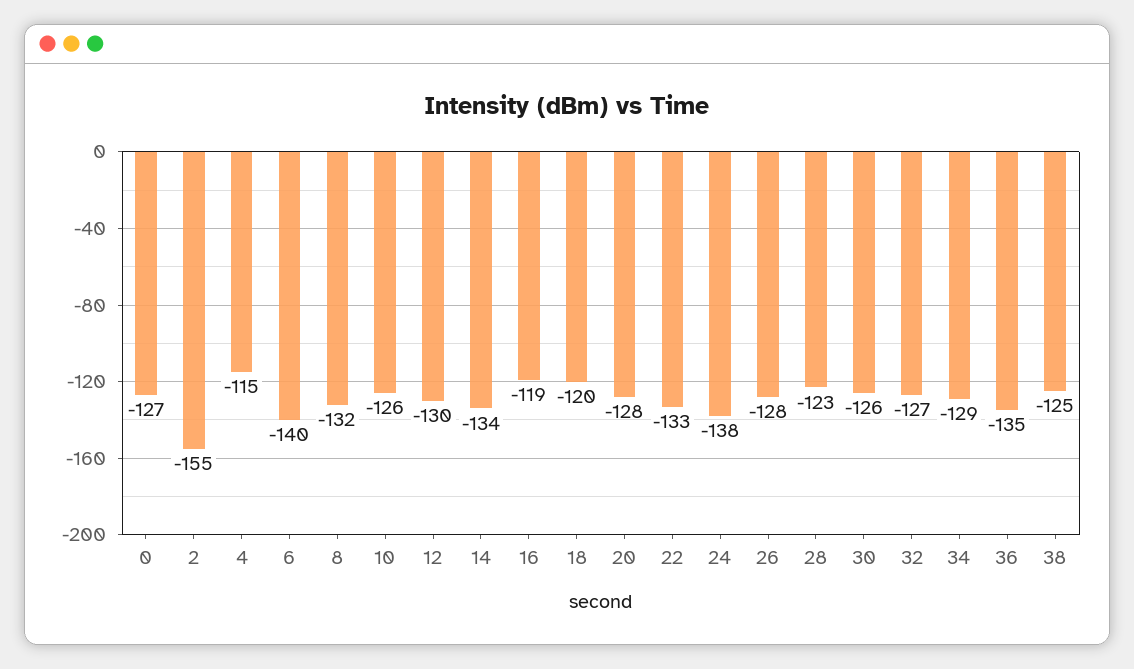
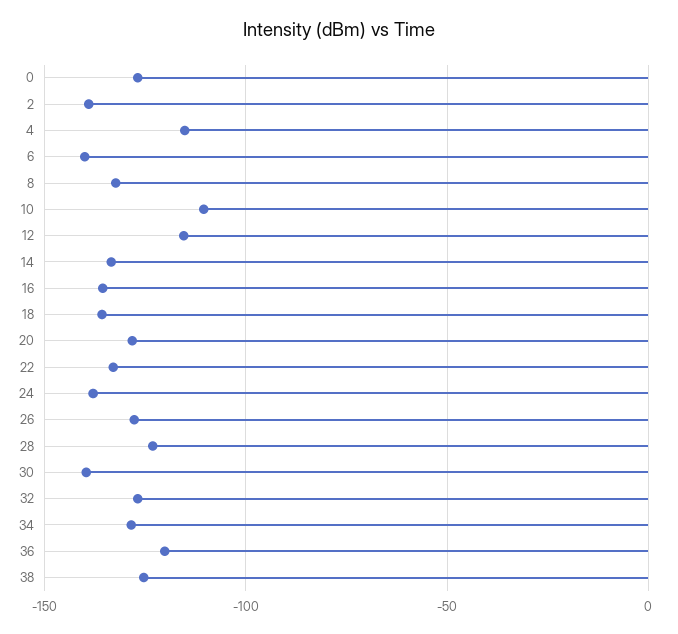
2: -155 -> -140
10: -126 -> -110
12: -130 -> -115
16: -119 -> -135
18: -120 -> -135
30: -126 -> -140
36: -135 -> -120

